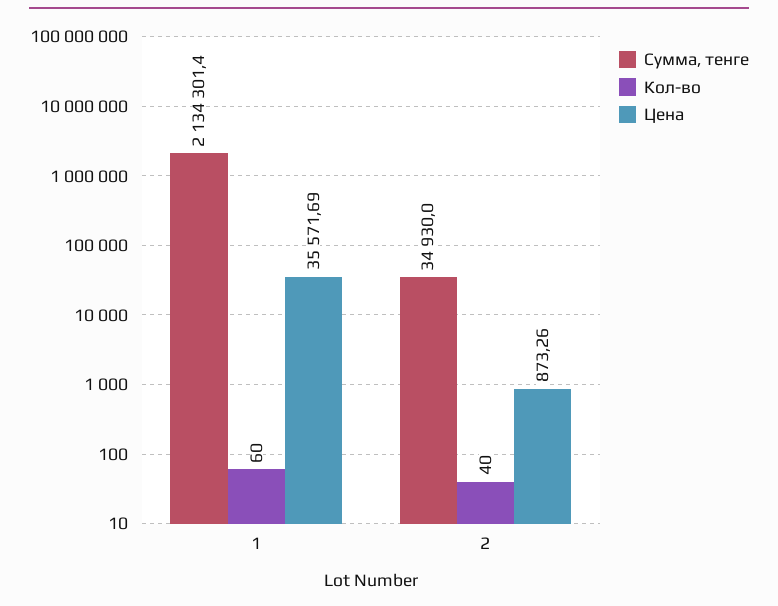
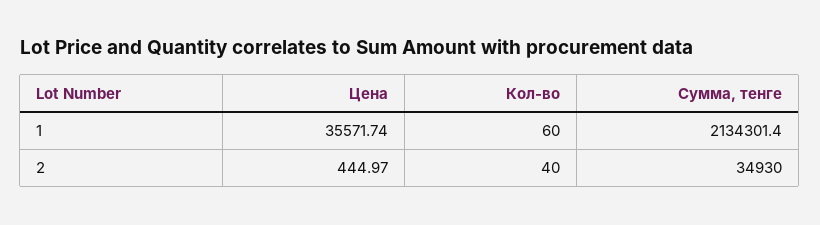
Цена, 1: 35571.69 -> 35571.74
Цена, 2: 873.26 -> 444.97

